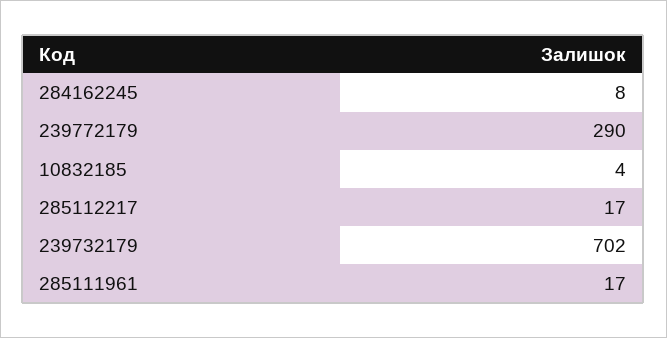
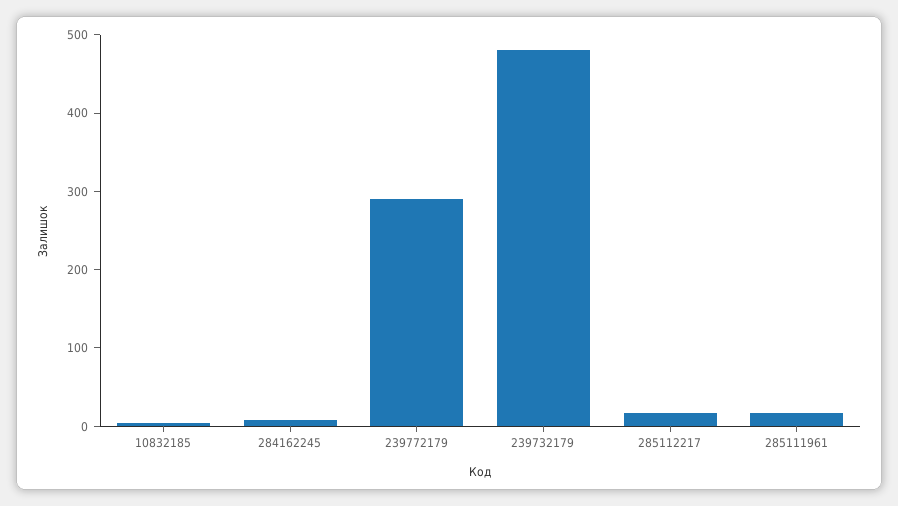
239732179: 702 -> 480

